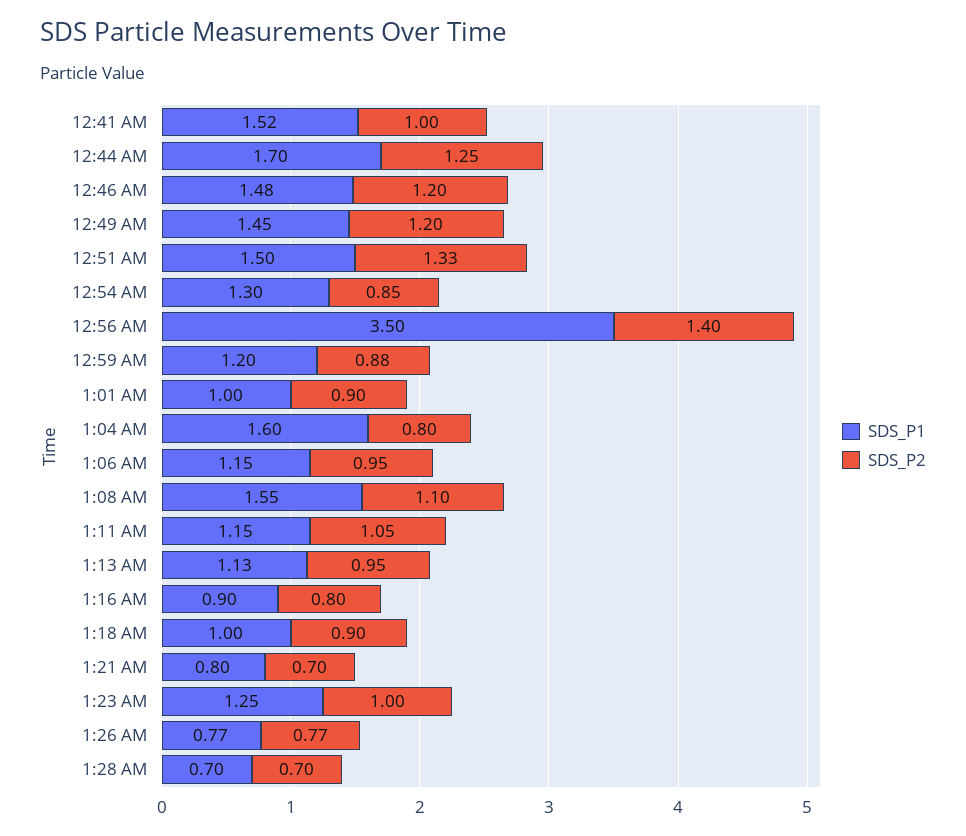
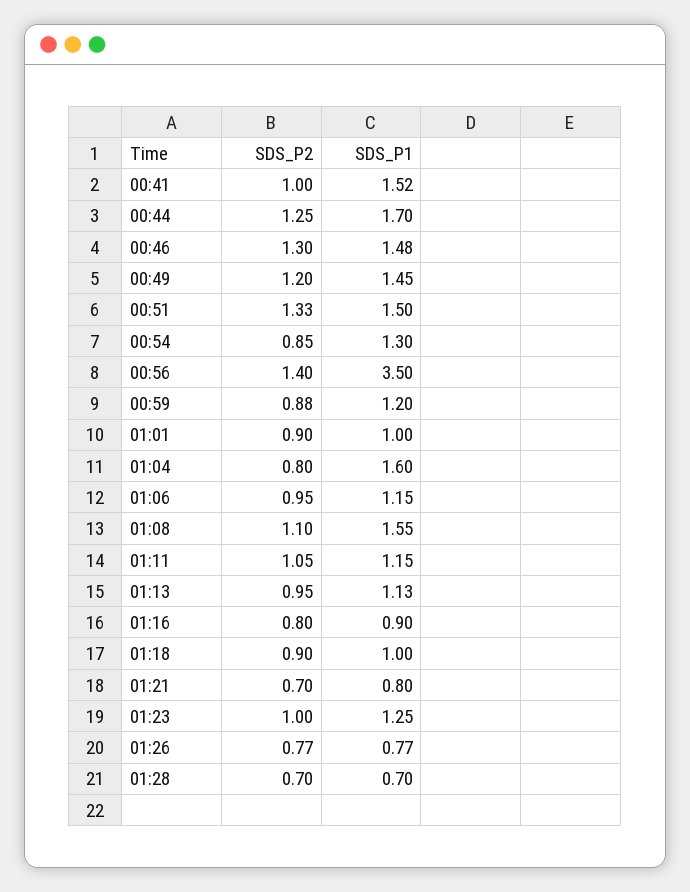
SDS_P2, 12:46 AM: 1.2 -> 1.3

